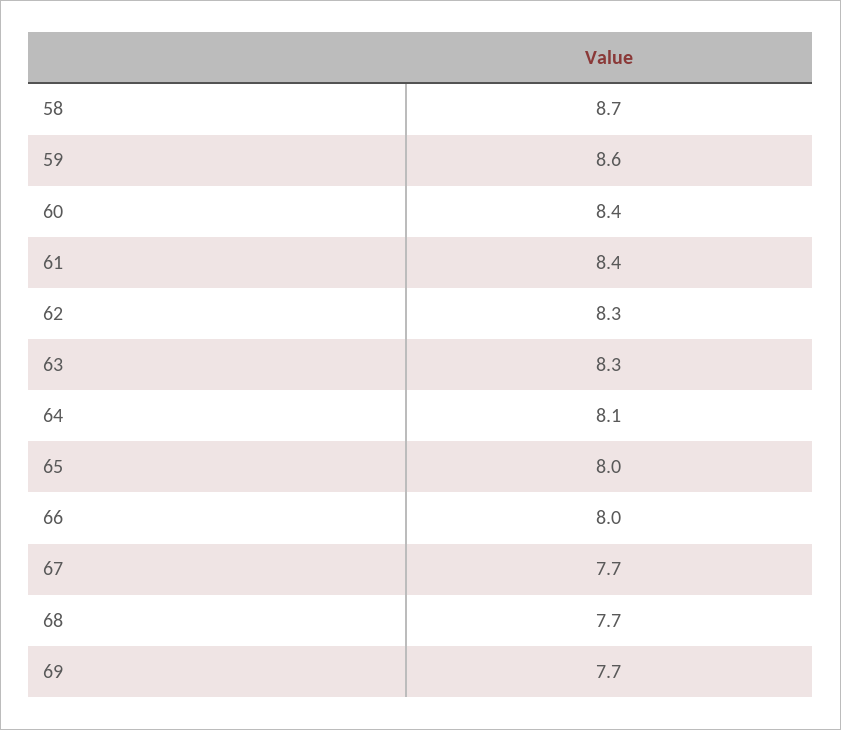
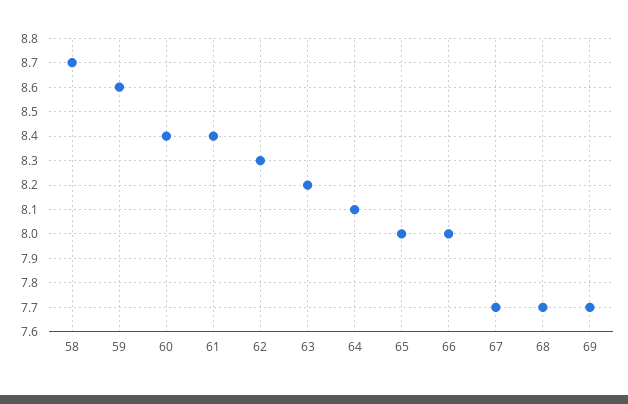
63: 8.3 -> 8.2

